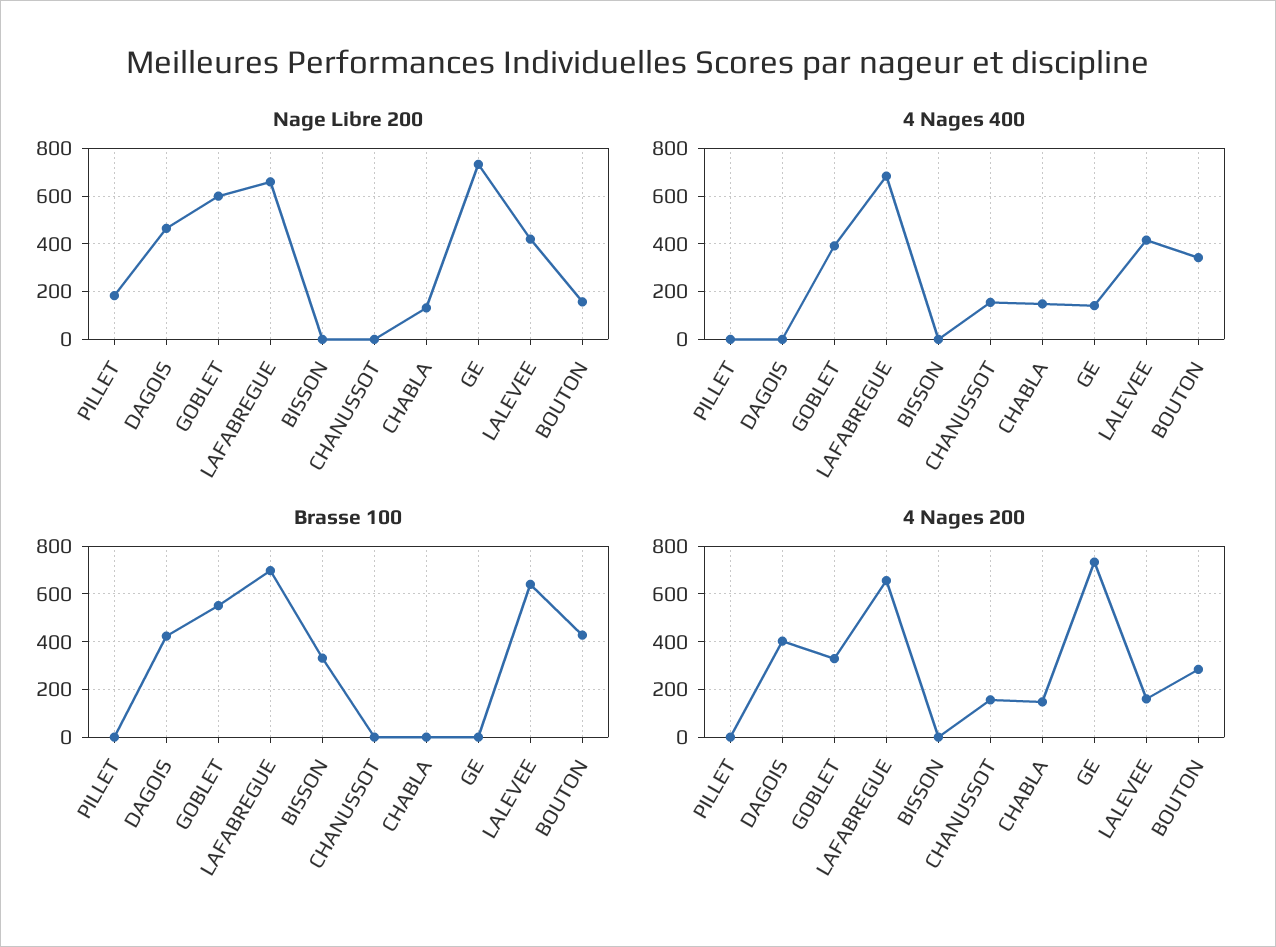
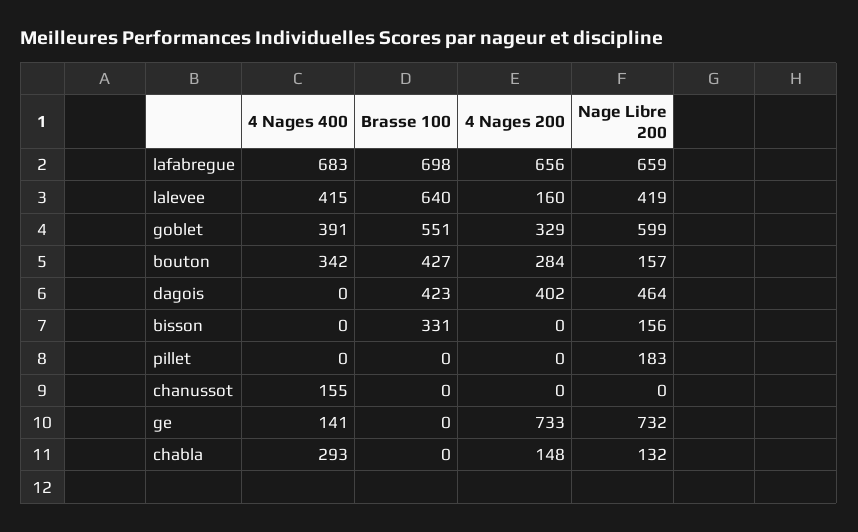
Nage Libre 200, BISSON: 0 -> 156
4 Nages 400, CHABLA: 150 -> 293
4 Nages 200, CHANUSSOT: 150 -> 0

